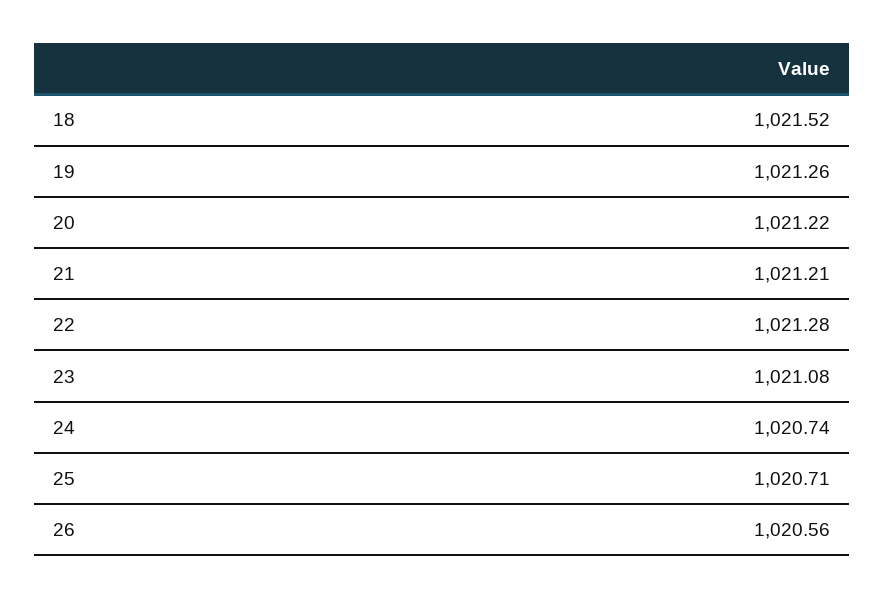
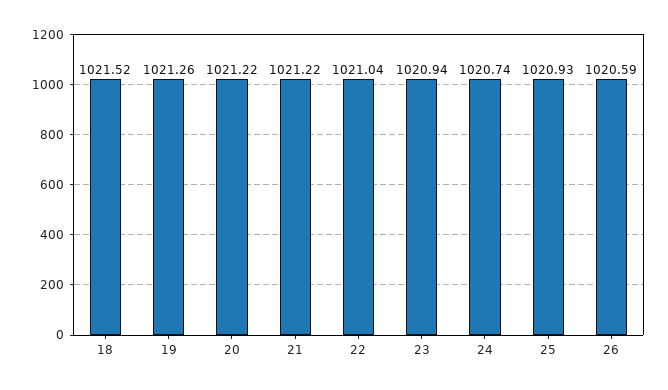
21: 1021.21 -> 1021.22
22: 1021.28 -> 1021.04
23: 1021.08 -> 1020.94
25: 1020.71 -> 1020.93
26: 1020.56 -> 1020.59

